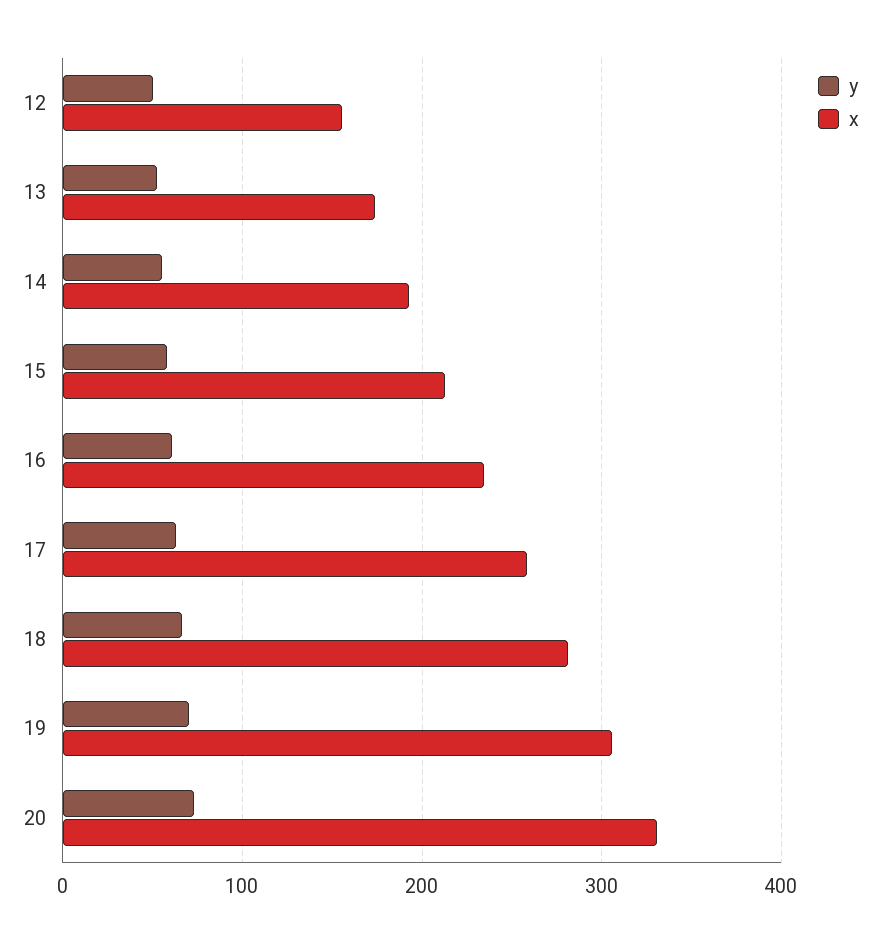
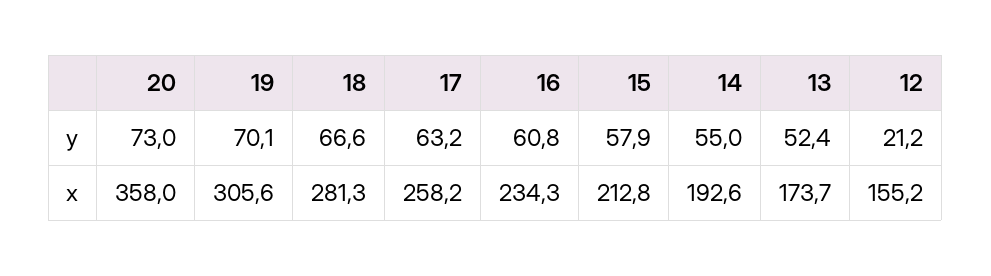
y, 12: 50 -> 21.2
x, 20: 330 -> 358

